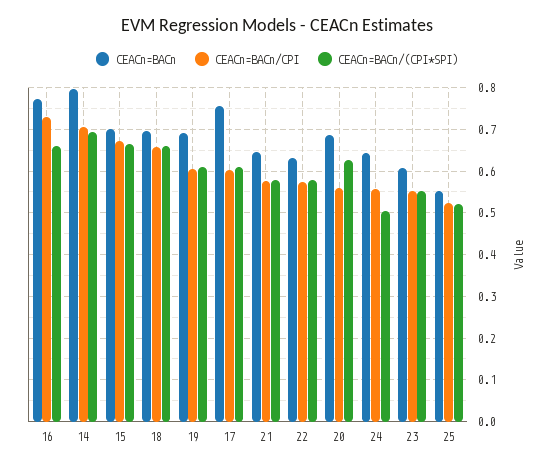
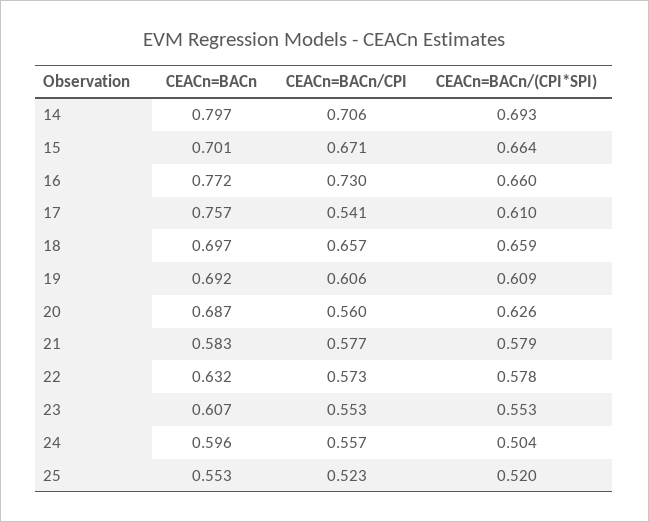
CEACn=BACn/CPI, 17: 0.6 -> 0.541
CEACn=BACn, 21: 0.64 -> 0.583
CEACn=BACn, 24: 0.64 -> 0.596

